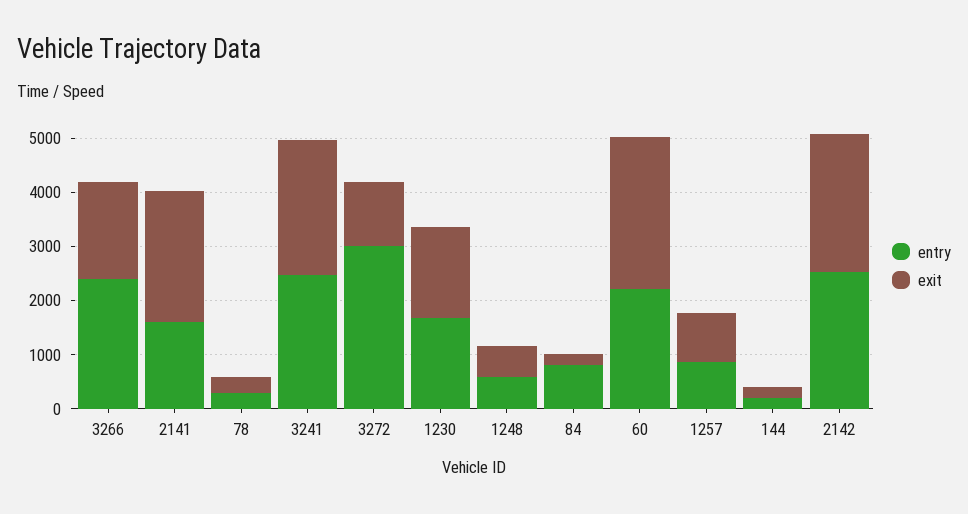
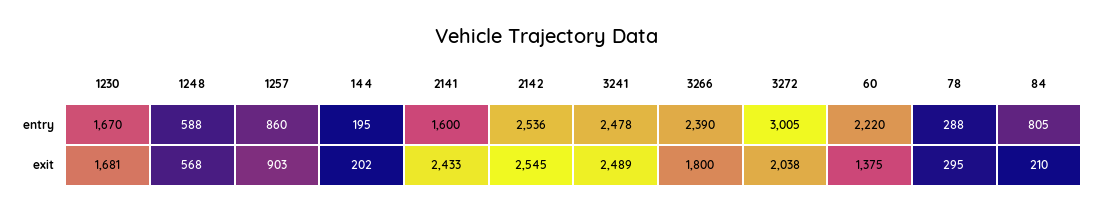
exit, 3272: 1200 -> 2038
exit, 60: 2800 -> 1375

